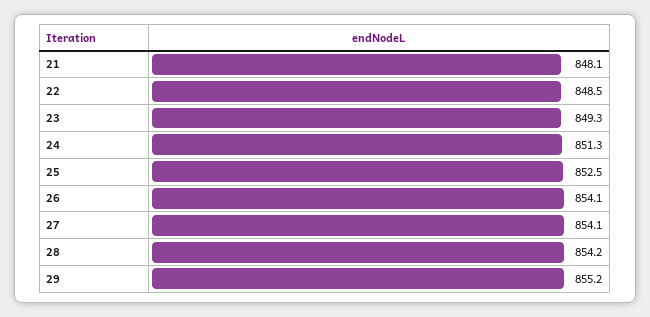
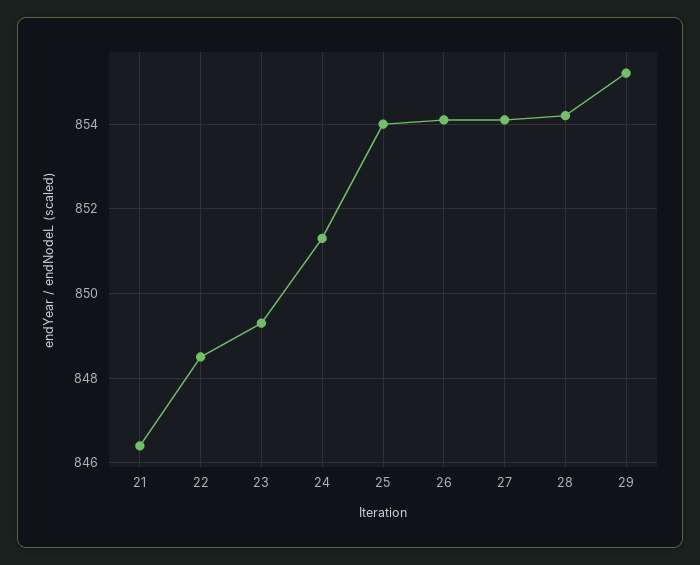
21: 848.1 -> 846.5
25: 852.5 -> 854

